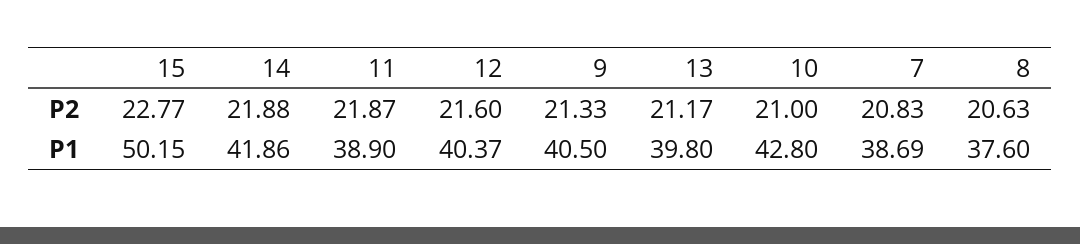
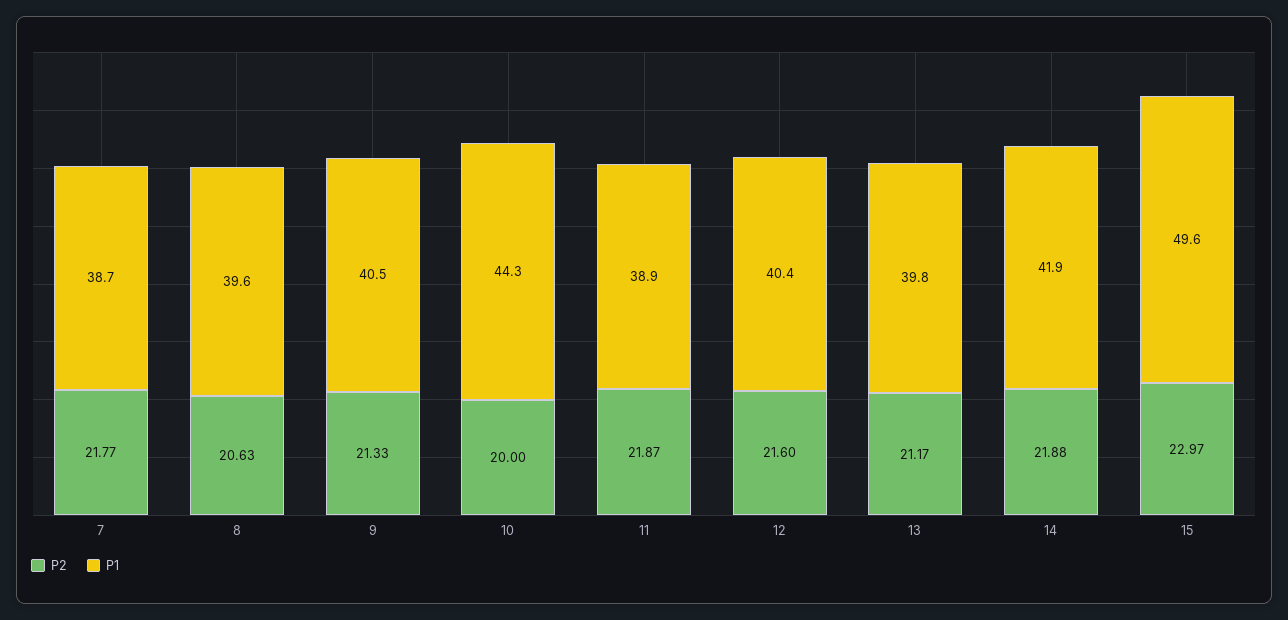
P2, 15: 22.77 -> 22.97
P2, 10: 21 -> 20
P2, 7: 20.83 -> 21.77
P1, 15: 50.15 -> 49.6
P1, 10: 42.8 -> 44.3
P1, 8: 37.6 -> 39.6

